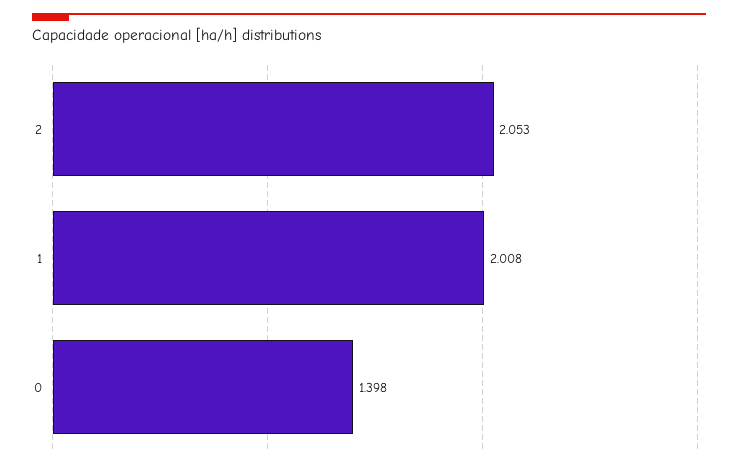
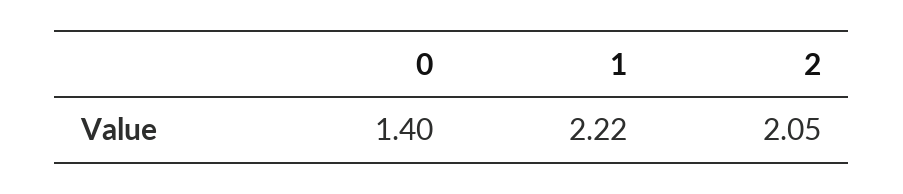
1: 2.008 -> 2.22

